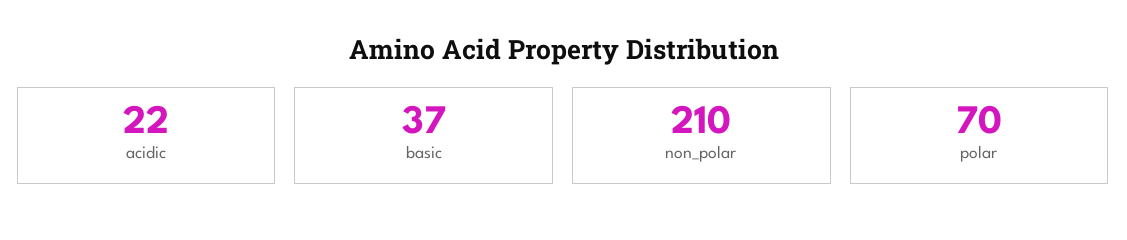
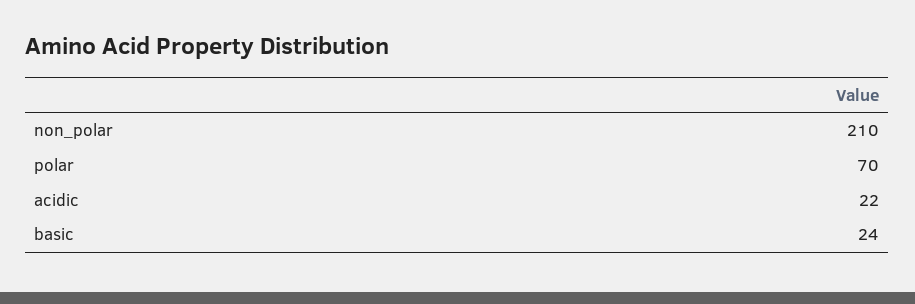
basic: 37 -> 24

